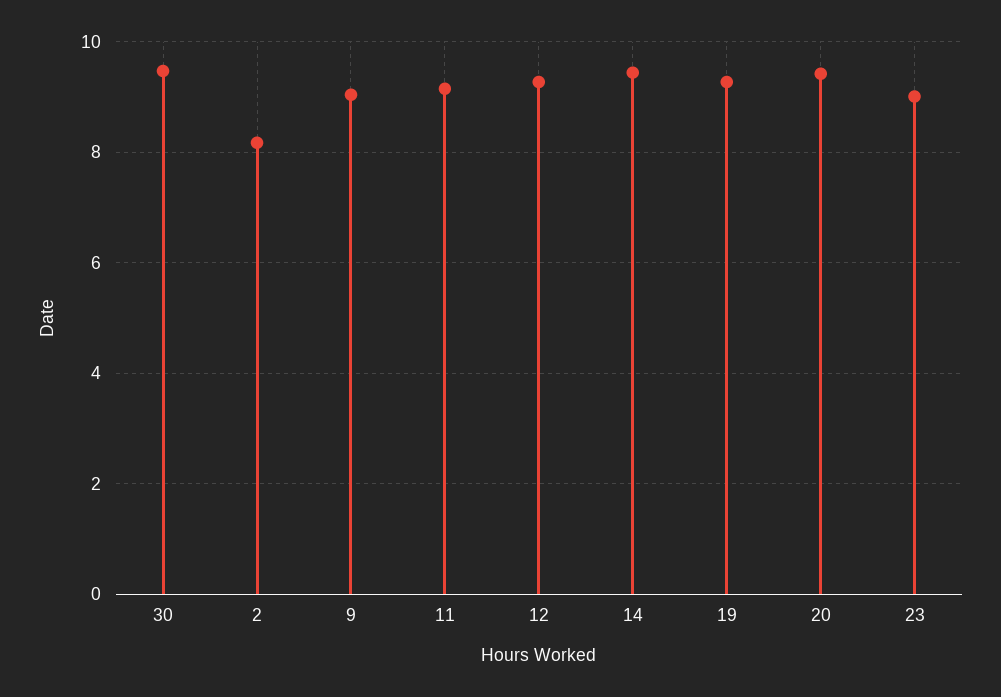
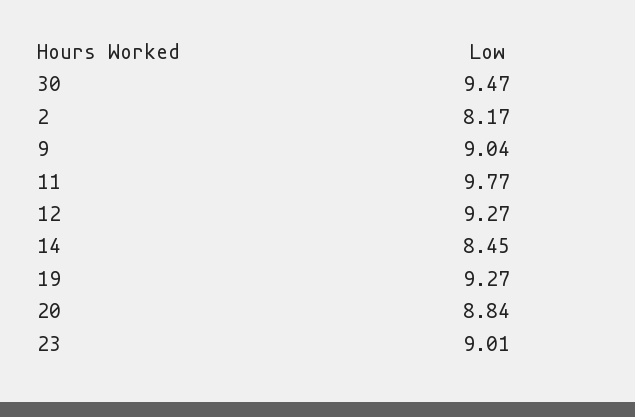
11: 9.2 -> 9.77
14: 9.4 -> 8.45
20: 9.4 -> 8.84

